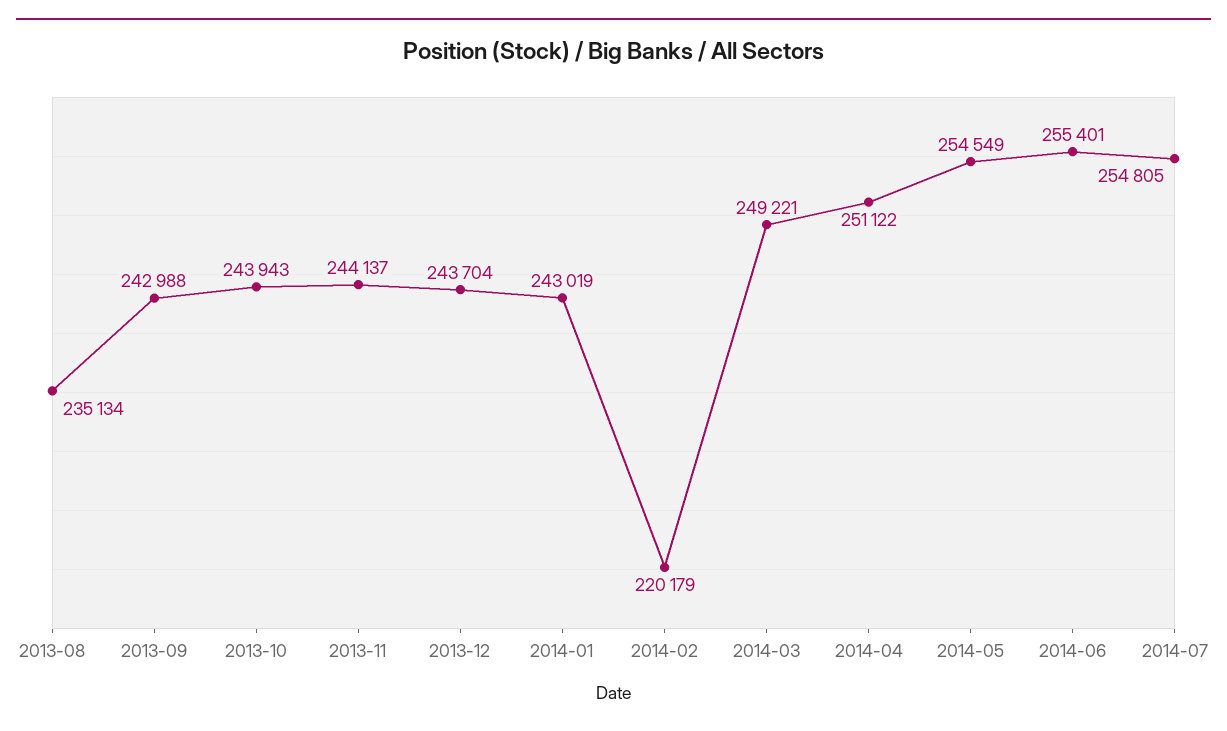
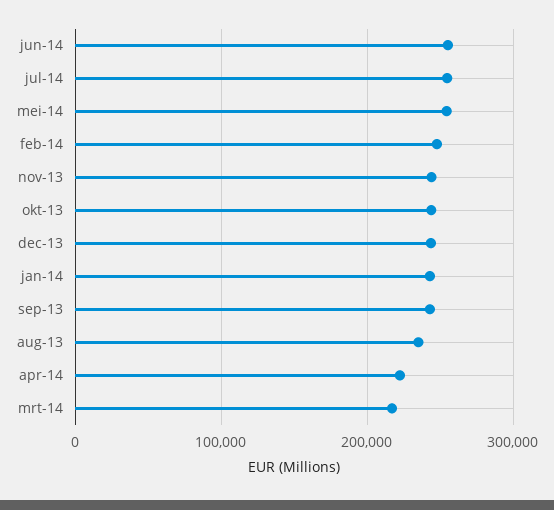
2014-02: 220179 -> 250000
2014-03: 249221 -> 220000
2014-04: 251122 -> 220000

